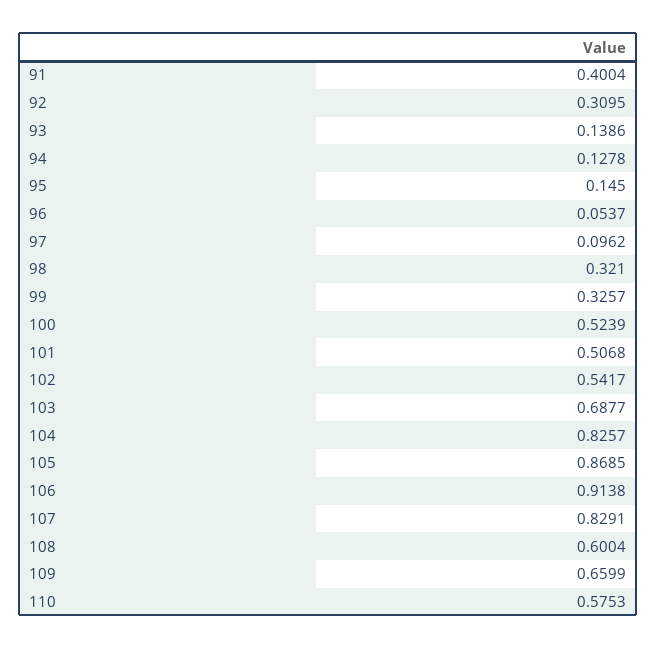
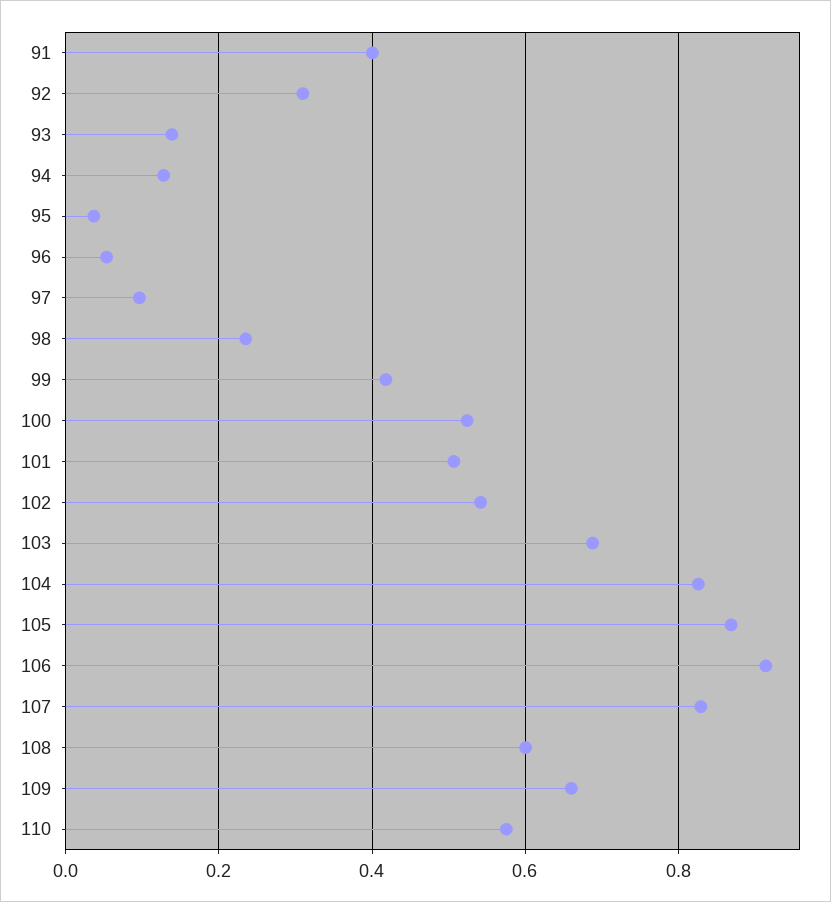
95: 0.145 -> 0.04
98: 0.321 -> 0.24
99: 0.3257 -> 0.42

